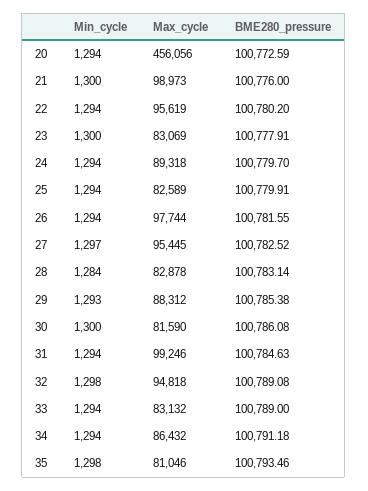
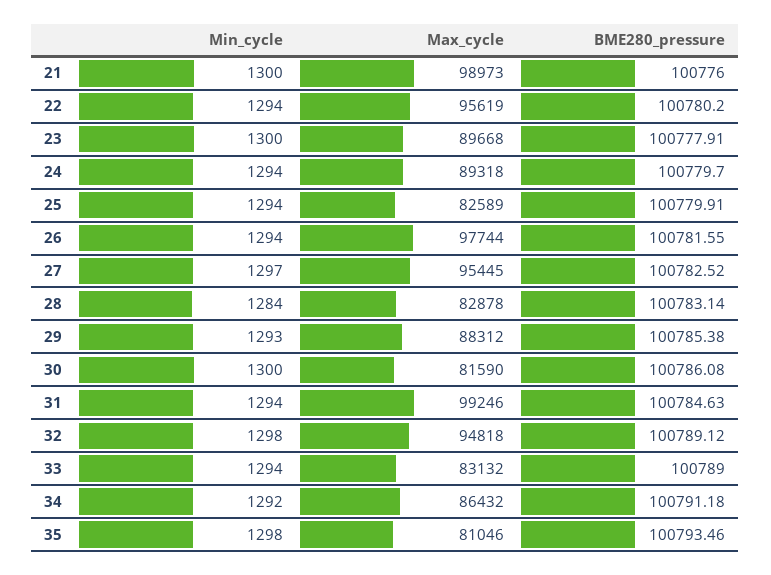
Min_cycle, 20: 1294 -> none
Max_cycle, 20: 456056 -> none
BME280_pressure, 20: 100772.59 -> none
Max_cycle, 23: 83069 -> 89668
BME280_pressure, 32: 100789.08 -> 100789.12
Min_cycle, 34: 1294 -> 1292

